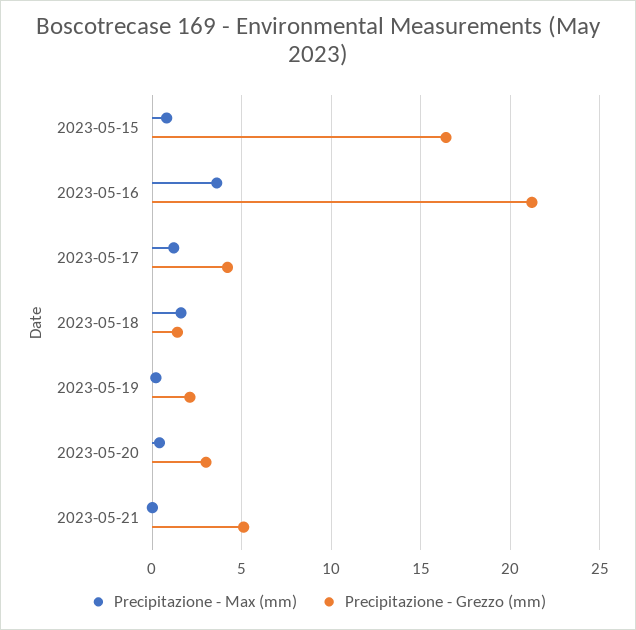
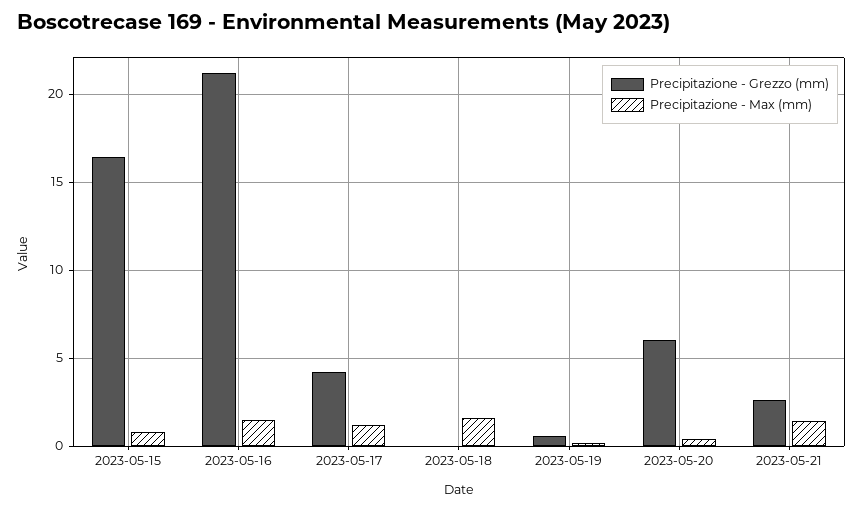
Precipitazione - Max (mm), 2023-05-16: 3.5 -> 1.5
Precipitazione - Grezzo (mm), 2023-05-18: 1.5 -> 0
Precipitazione - Grezzo (mm), 2023-05-19: 2 -> 0.5
Precipitazione - Grezzo (mm), 2023-05-20: 3 -> 6
Precipitazione - Max (mm), 2023-05-21: 0 -> 1.5
Precipitazione - Grezzo (mm), 2023-05-21: 5 -> 2.5

